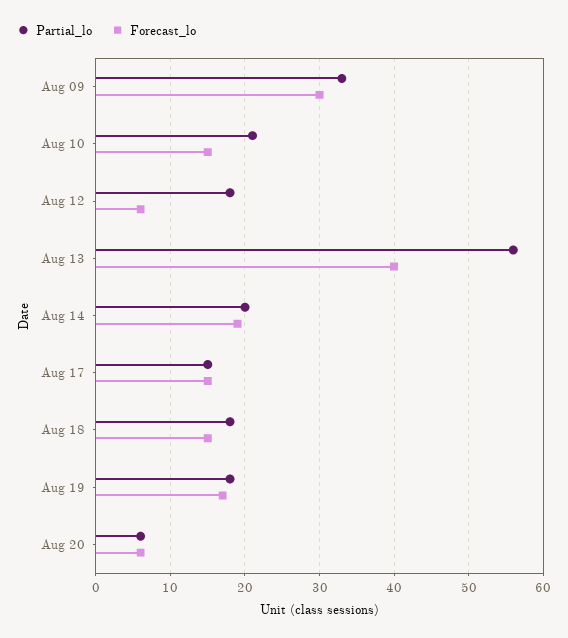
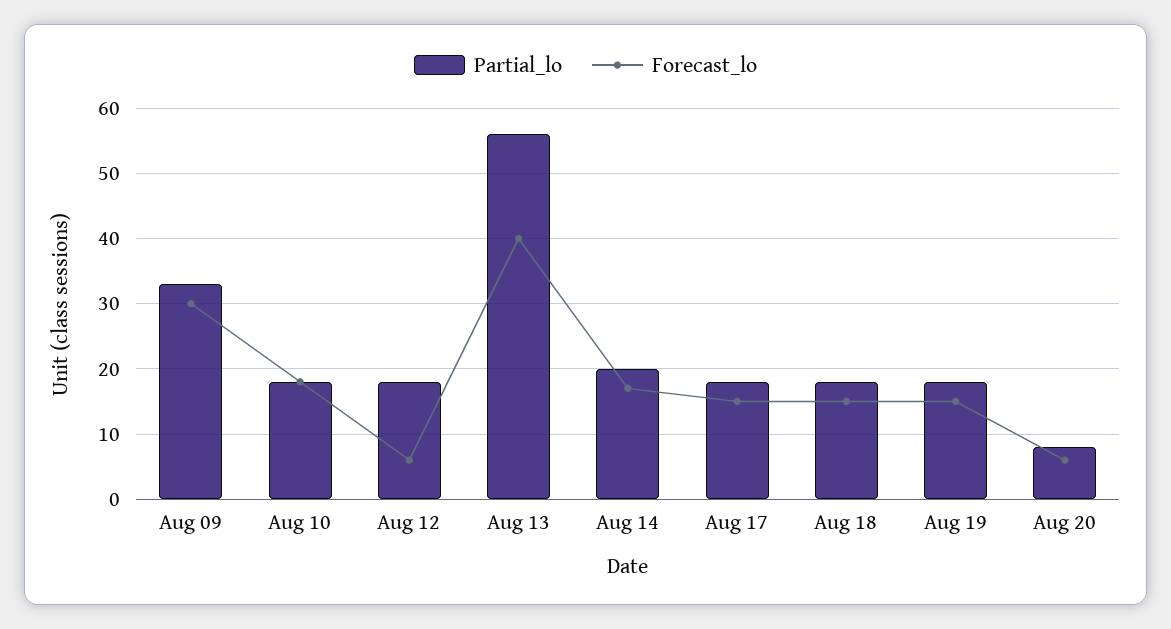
Partial_lo, Aug 10: 21 -> 18
Forecast_lo, Aug 10: 15 -> 18
Forecast_lo, Aug 14: 19 -> 17
Partial_lo, Aug 17: 15 -> 18
Forecast_lo, Aug 19: 17 -> 15
Partial_lo, Aug 20: 6 -> 8

